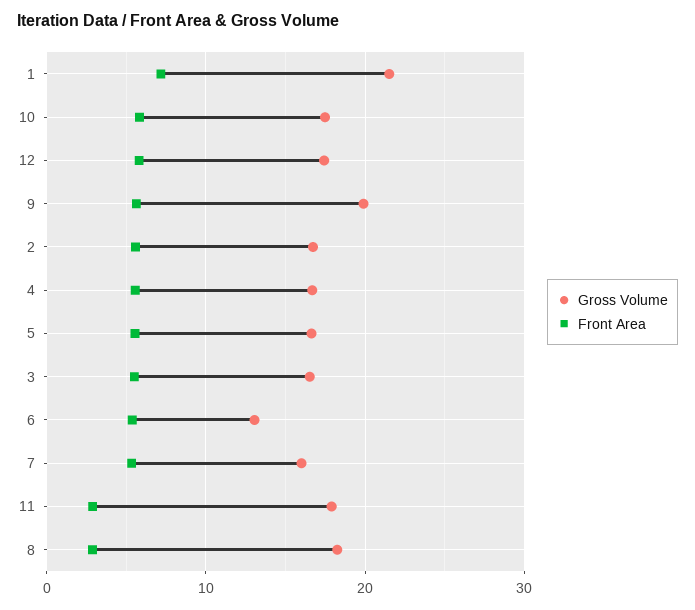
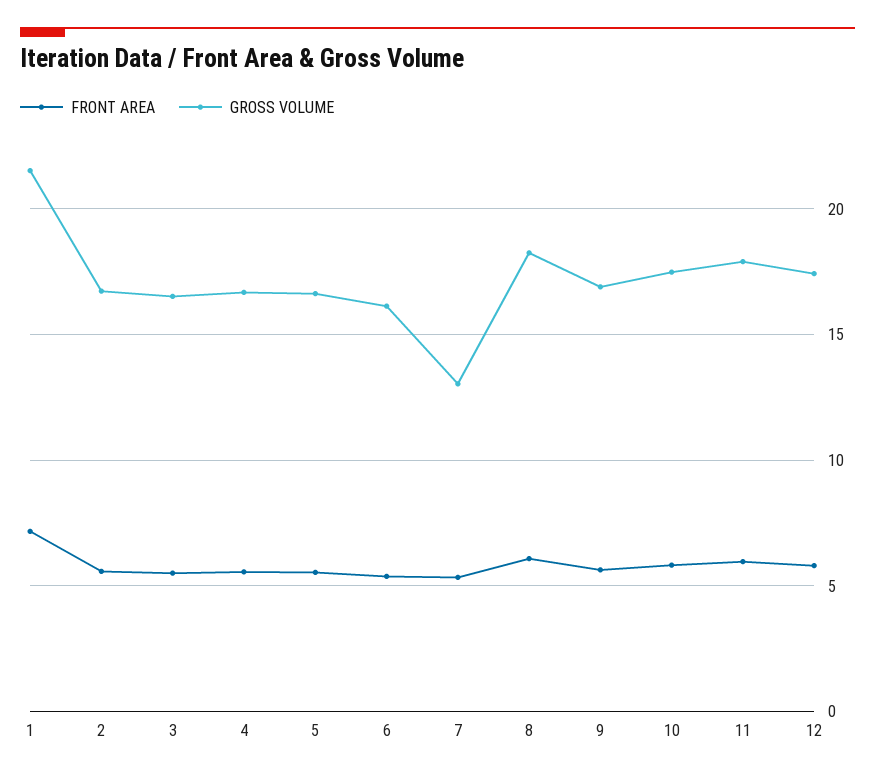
Gross Volume, 9: 20 -> 17
Gross Volume, 6: 13 -> 16
Gross Volume, 7: 16 -> 13
Front Area, 11: 3 -> 6
Front Area, 8: 3 -> 6

